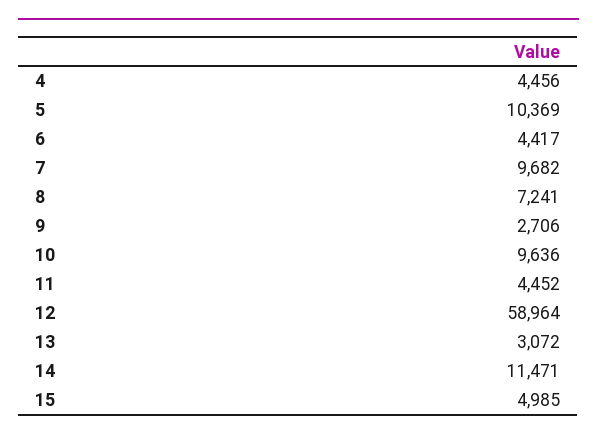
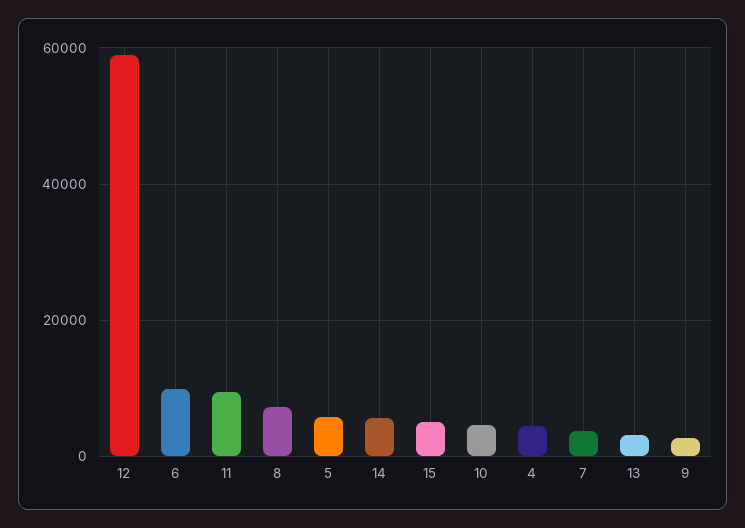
5: 10369 -> 6000
6: 4417 -> 10000
7: 9682 -> 4000
10: 9636 -> 4000
11: 4452 -> 10000
14: 11471 -> 6000

